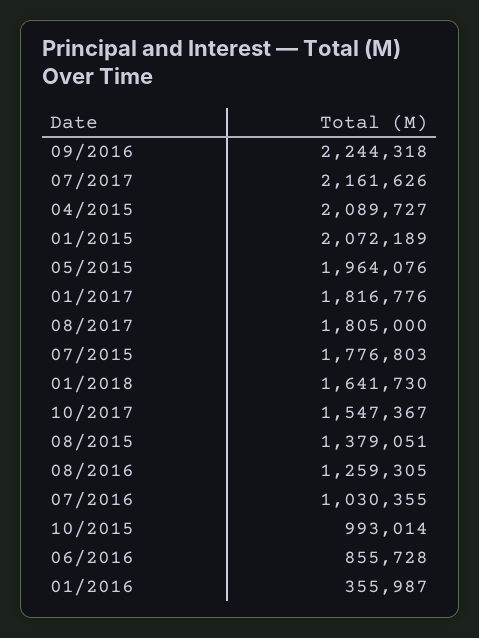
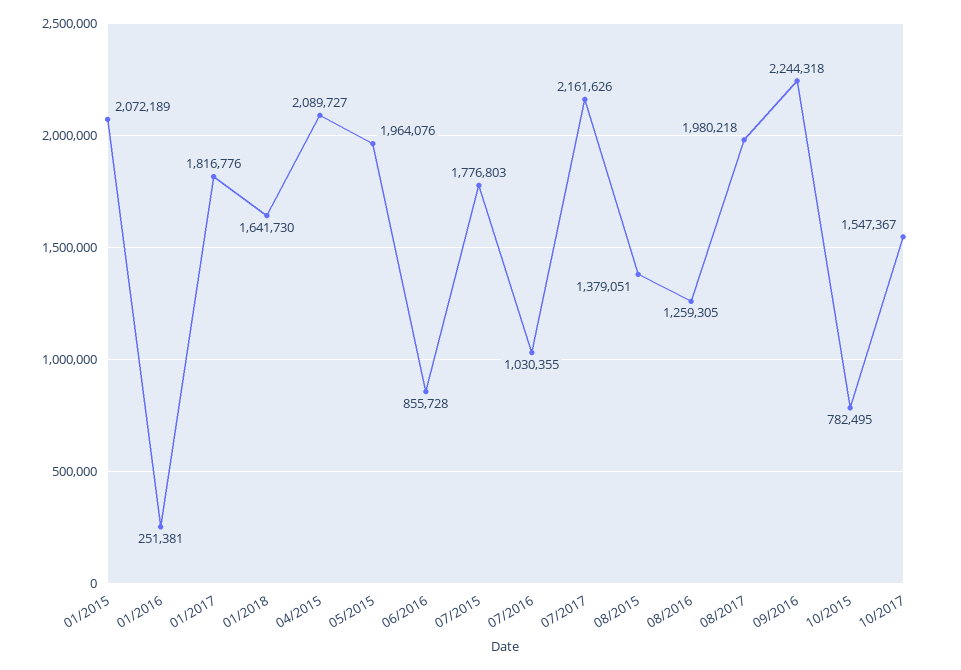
08/2017: 1805000 -> 1980218
10/2015: 993014 -> 782495
01/2016: 355987 -> 251381

